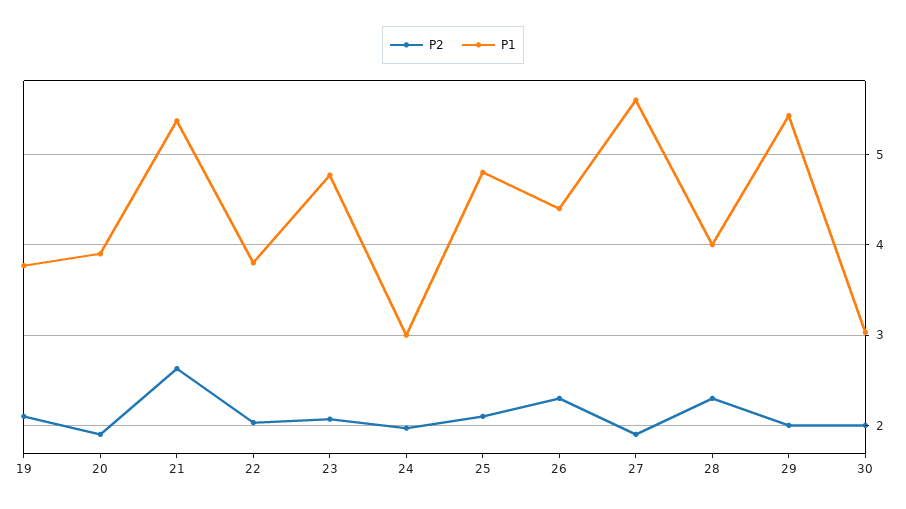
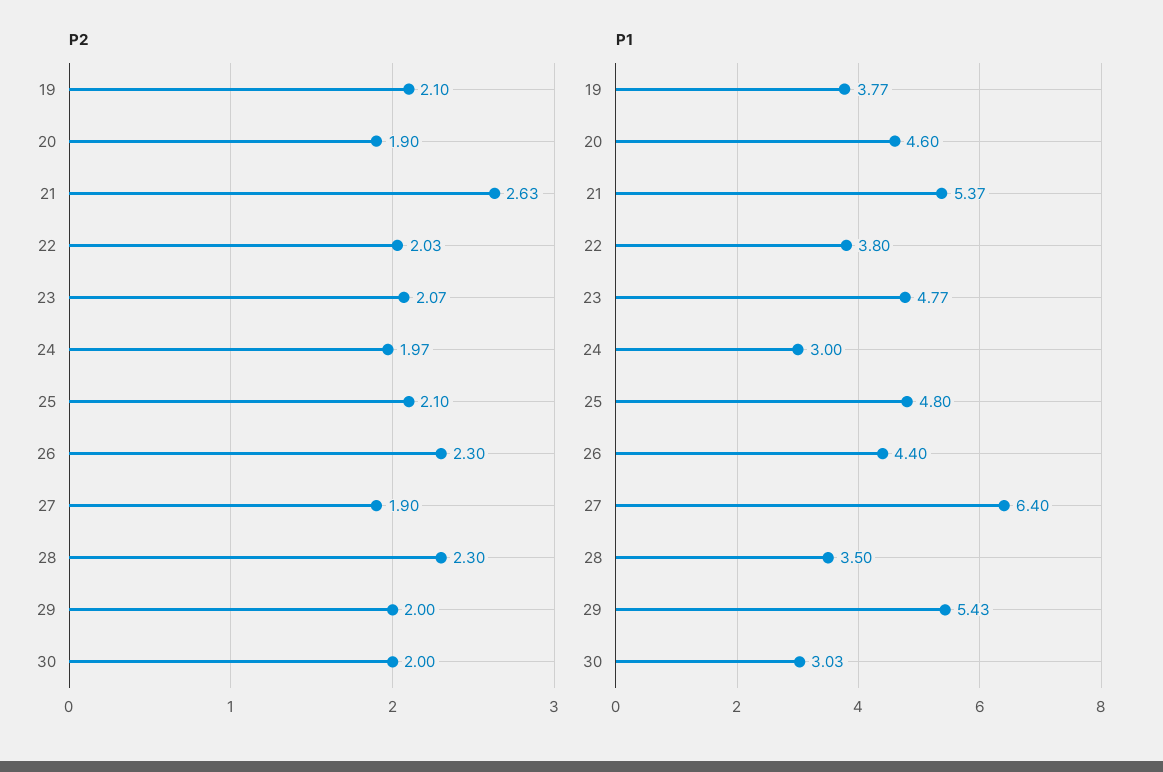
P1, 20: 3.9 -> 4.6
P1, 27: 5.6 -> 6.4
P1, 28: 4 -> 3.5

